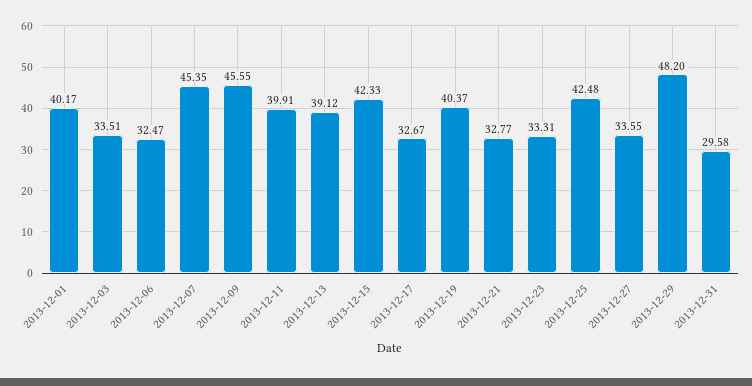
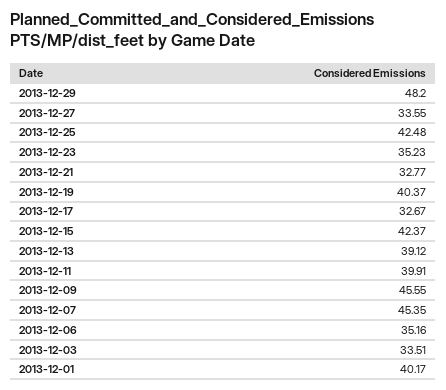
2013-12-06: 32.47 -> 35.16
2013-12-15: 42.33 -> 42.37
2013-12-23: 33.31 -> 35.23
2013-12-31: 29.58 -> none

